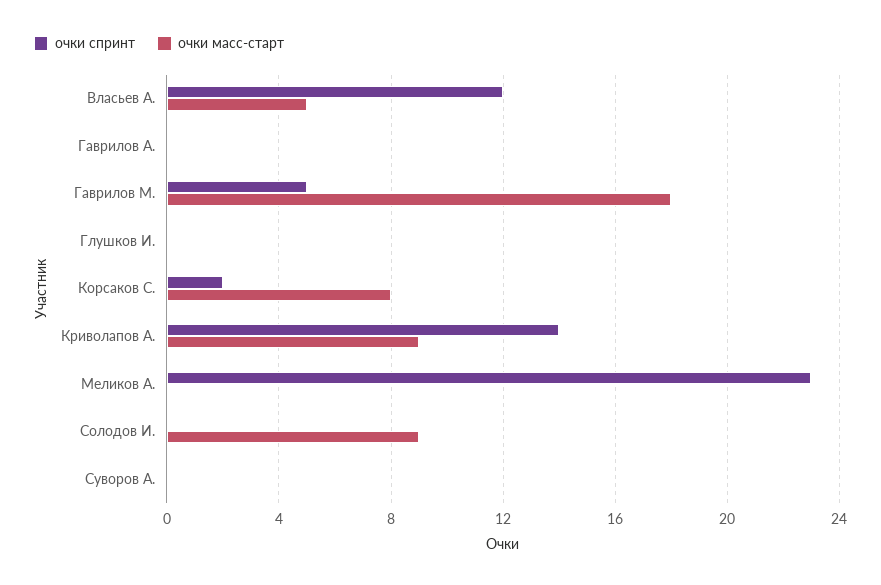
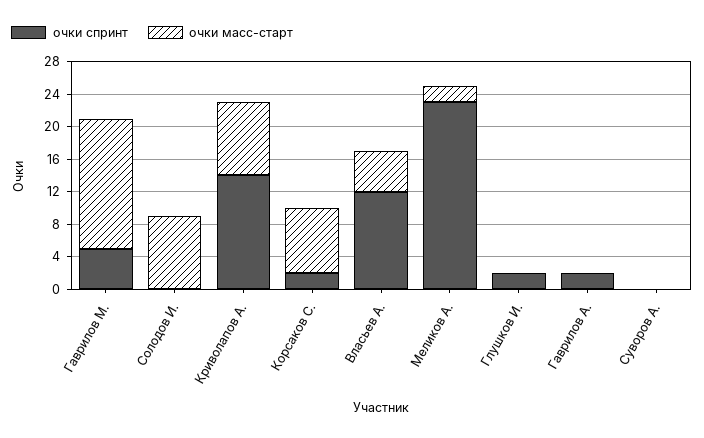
очки спринт, Гаврилов А.: 0 -> 2
очки масс-старт, Гаврилов М.: 18 -> 16
очки спринт, Глушков И.: 0 -> 2
очки масс-старт, Меликов А.: 0 -> 2

